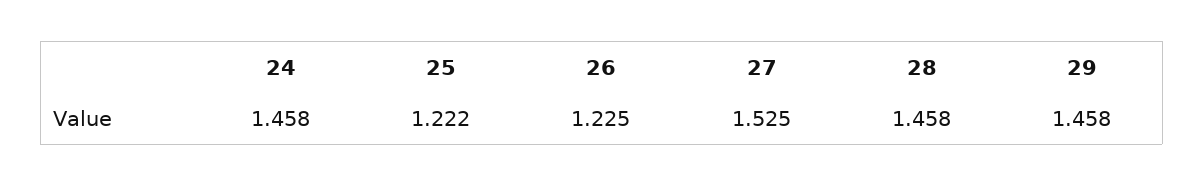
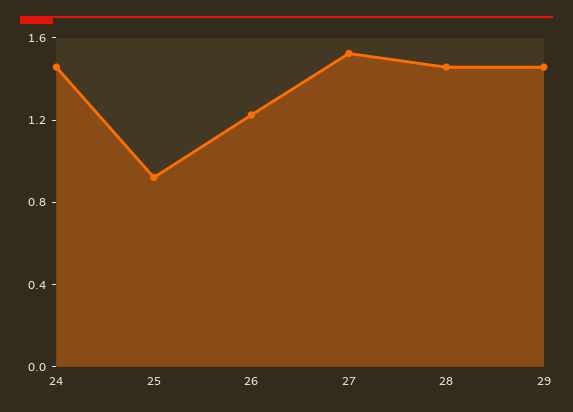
25: 1.222 -> 0.9

